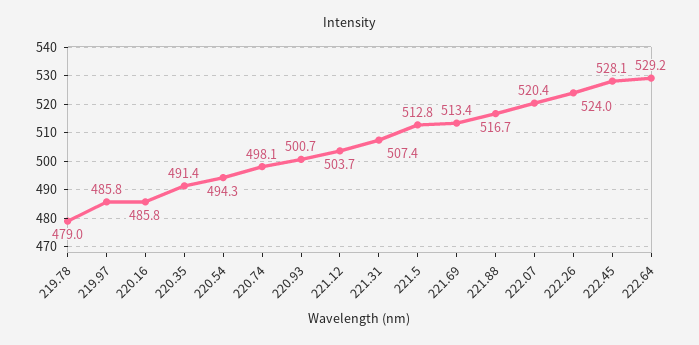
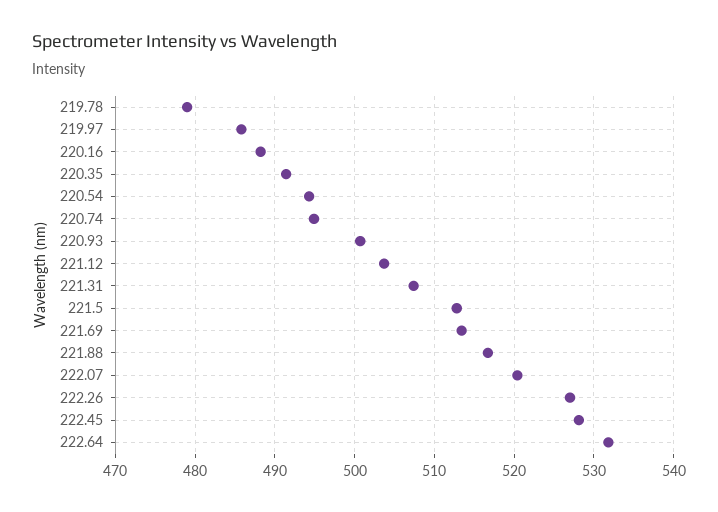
220.16: 485.8 -> 488
220.74: 498.1 -> 495
222.26: 524 -> 527
222.64: 529.2 -> 532

